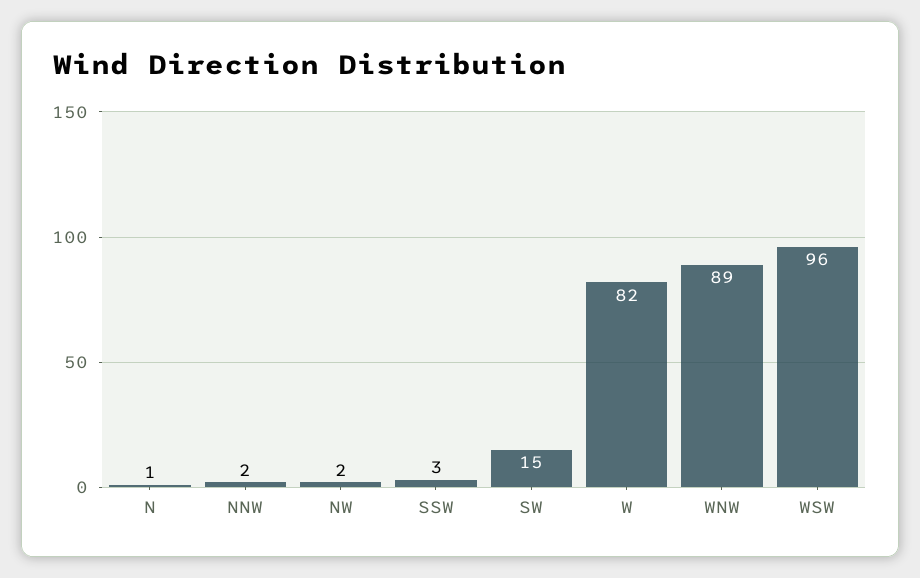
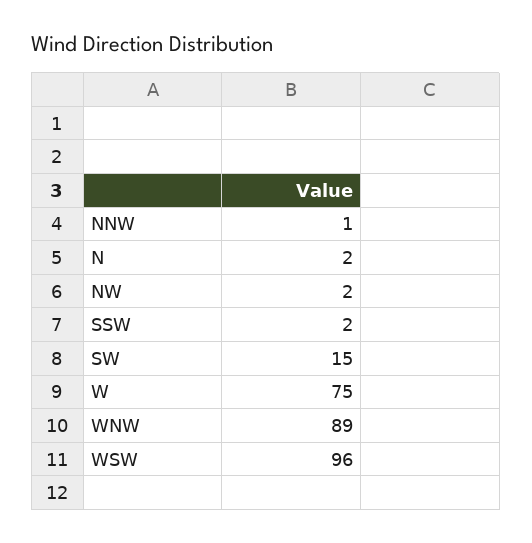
N: 1 -> 2
NNW: 2 -> 1
SSW: 3 -> 2
W: 82 -> 75

